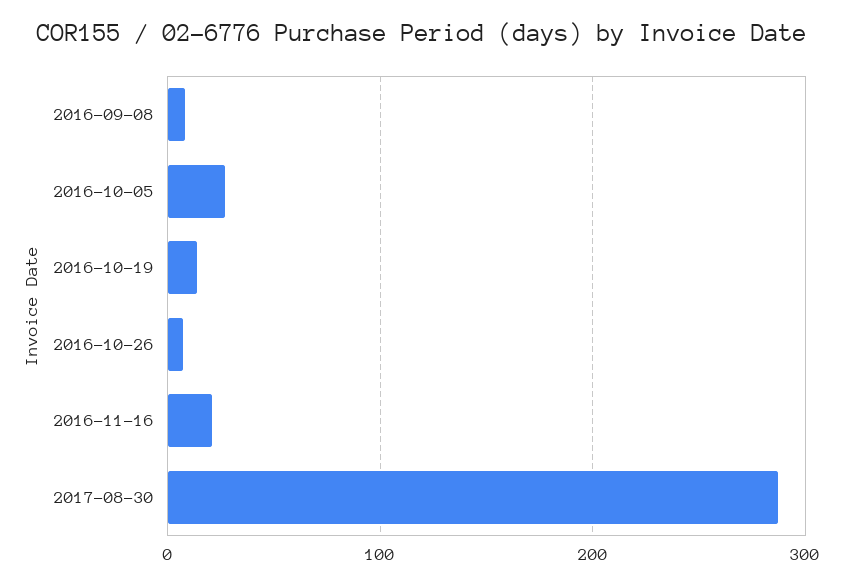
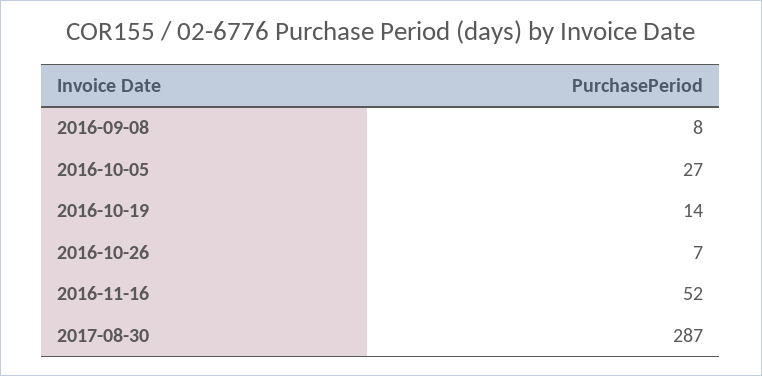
2016-11-16: 20 -> 52

